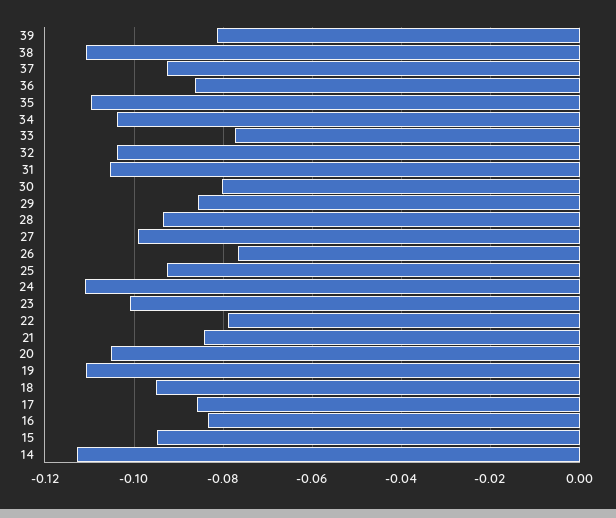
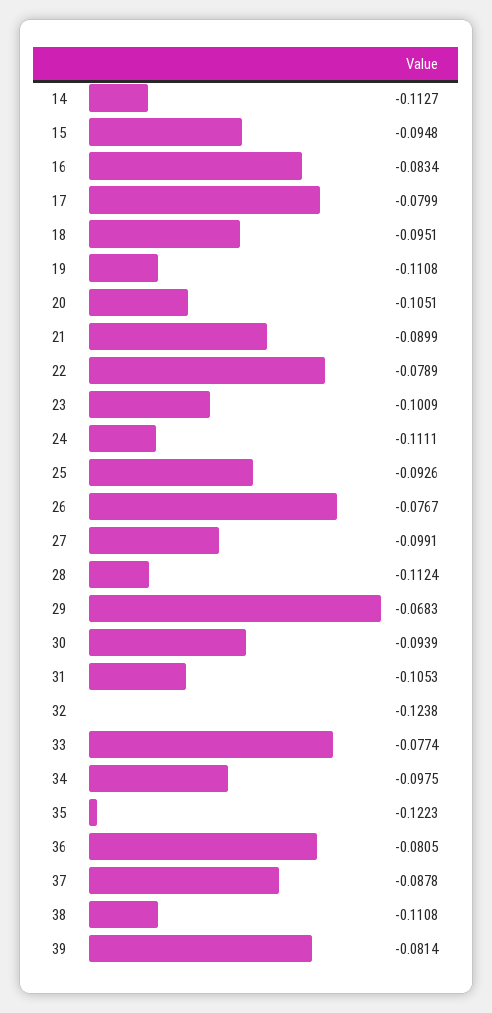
37: -0.092 -> -0.0878
36: -0.086 -> -0.0805
35: -0.11 -> -0.1223
34: -0.104 -> -0.0975
32: -0.104 -> -0.1238
30: -0.08 -> -0.0939
29: -0.086 -> -0.0683
28: -0.094 -> -0.1124
21: -0.084 -> -0.0899
17: -0.086 -> -0.0799

